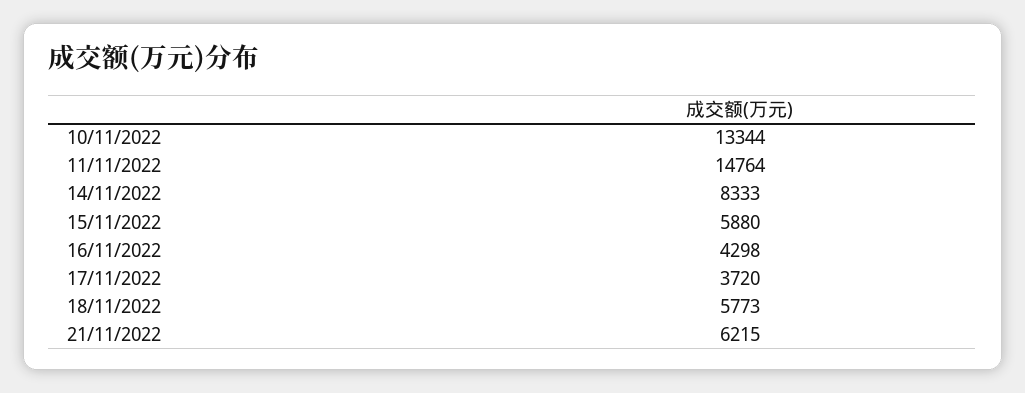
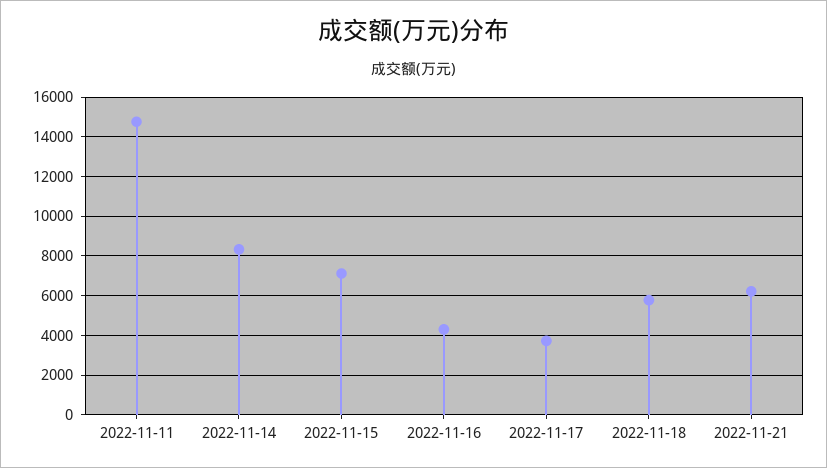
10/11/2022: 13344 -> none
15/11/2022: 5880 -> 7000

